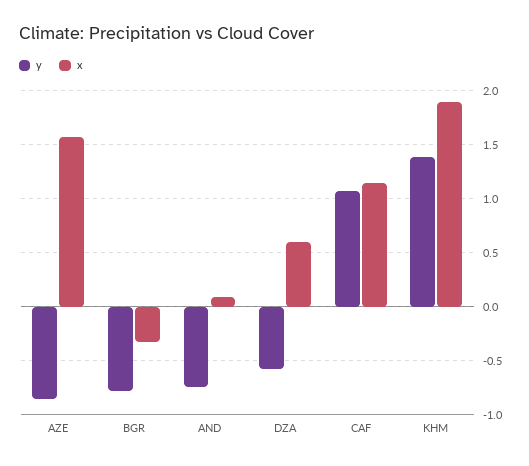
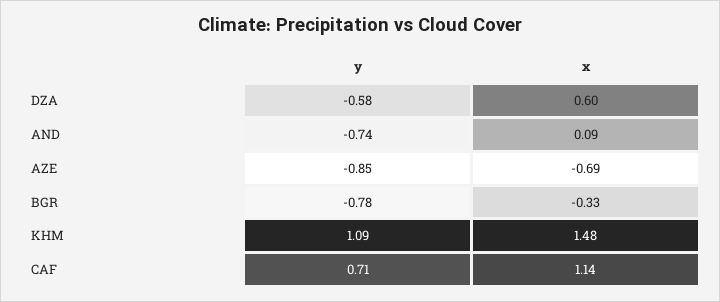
x, AZE: 1.6 -> -0.69
y, CAF: 1.1 -> 0.71
y, KHM: 1.4 -> 1.09
x, KHM: 1.9 -> 1.48

